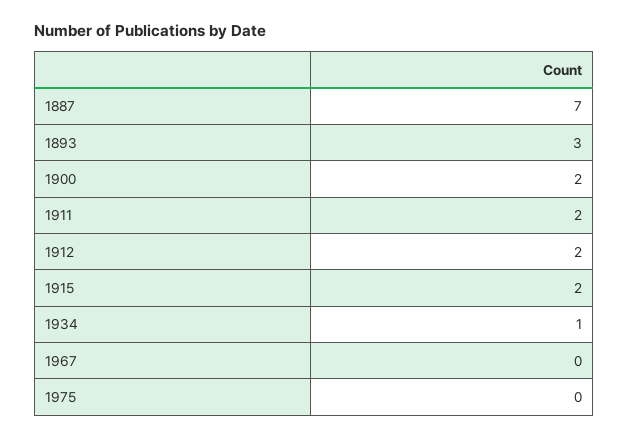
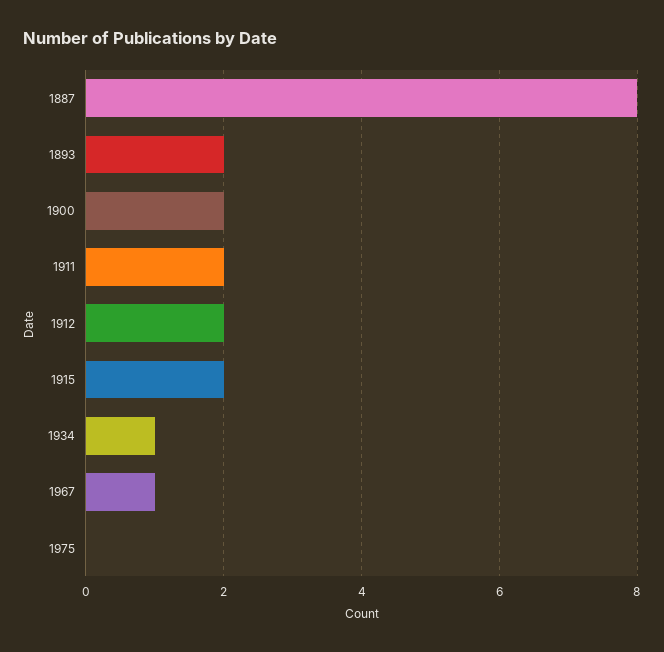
1887: 7 -> 8
1893: 3 -> 2
1967: 0 -> 1

